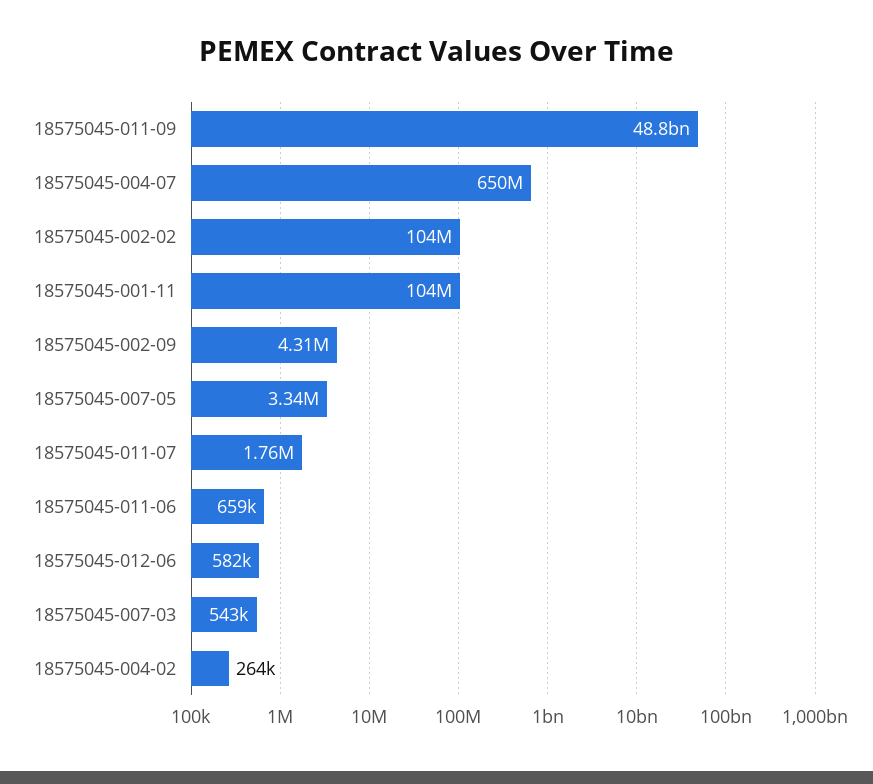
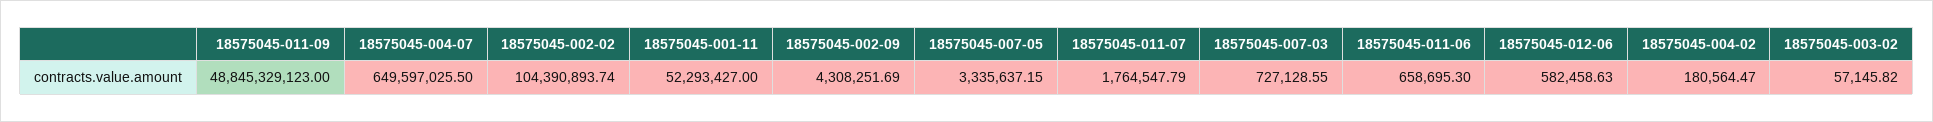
18575045-001-11: 104000000 -> 52293427
18575045-007-03: 543000 -> 727128.55
18575045-004-02: 264000 -> 180564.47
18575045-003-02: none -> 57145.82

